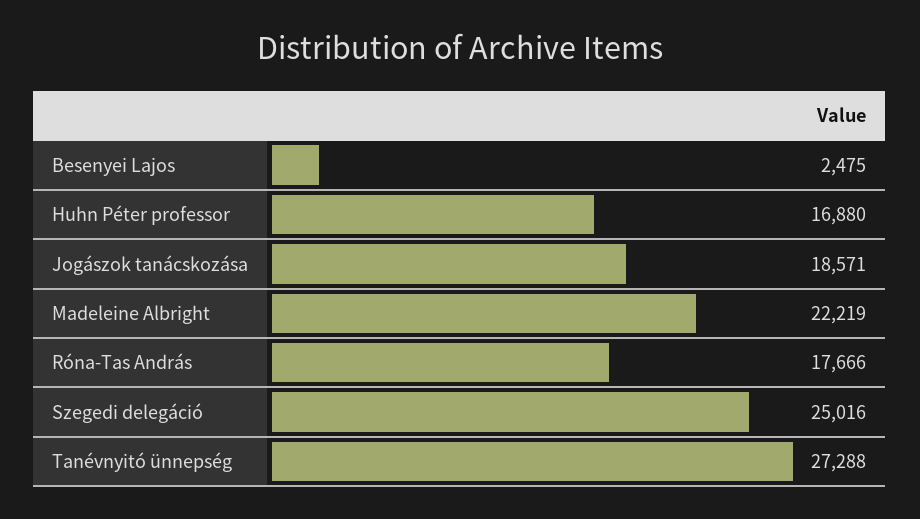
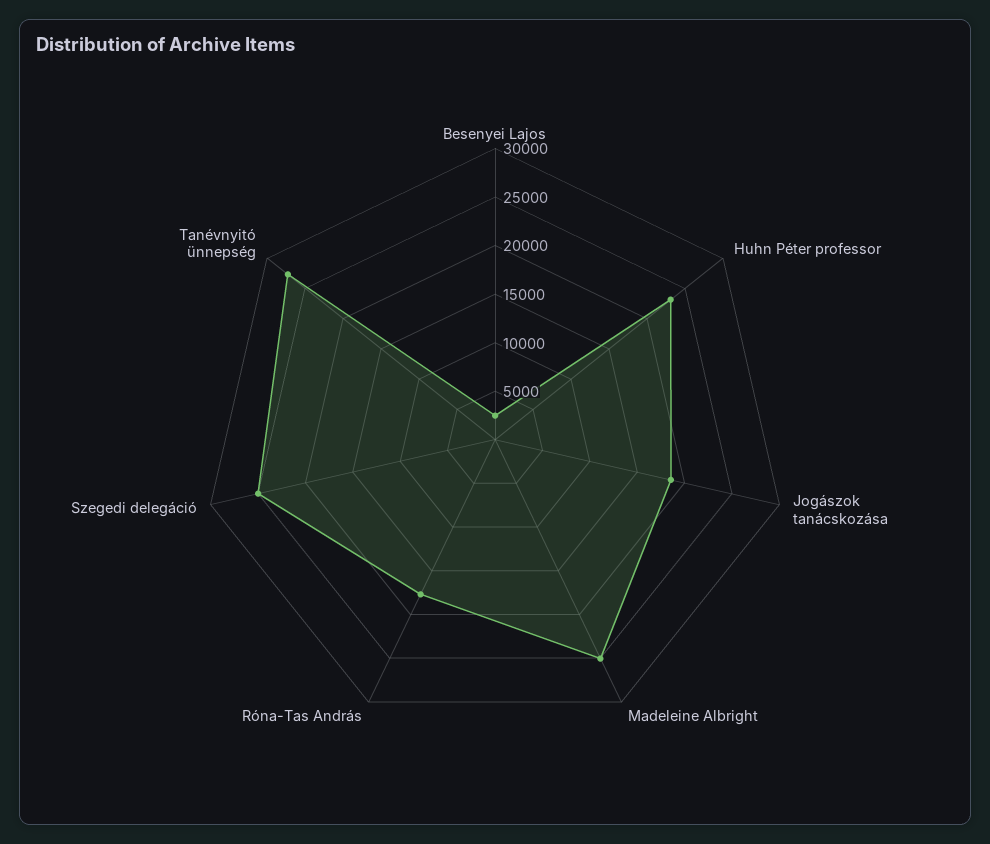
Huhn Péter professor: 16880 -> 23000
Madeleine Albright: 22219 -> 25000

